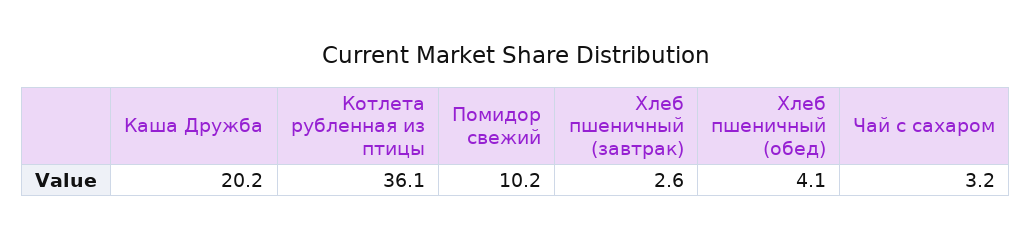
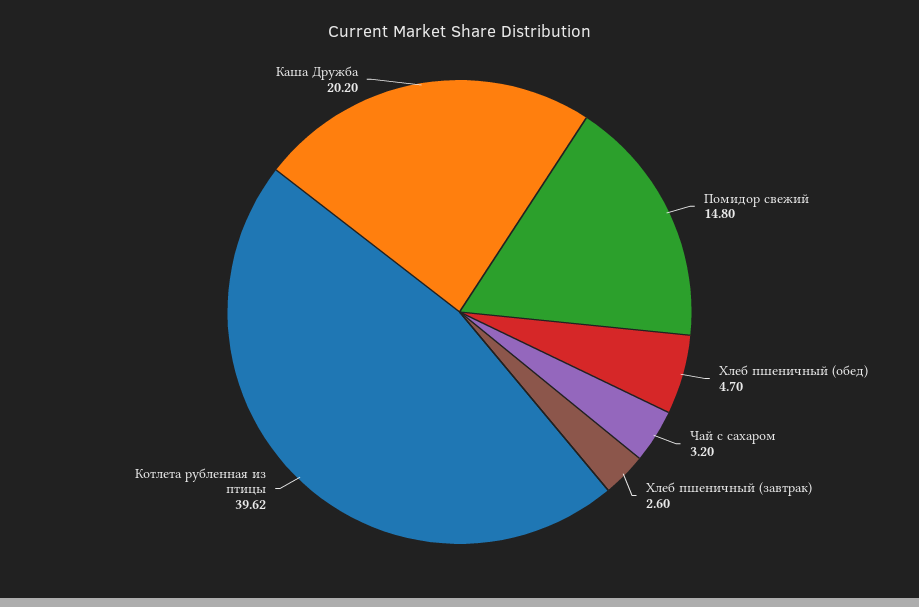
Котлета рубленная из птицы: 36.1 -> 39.62
Помидор свежий: 10.2 -> 14.8
Хлеб пшеничный (обед): 4.1 -> 4.7

